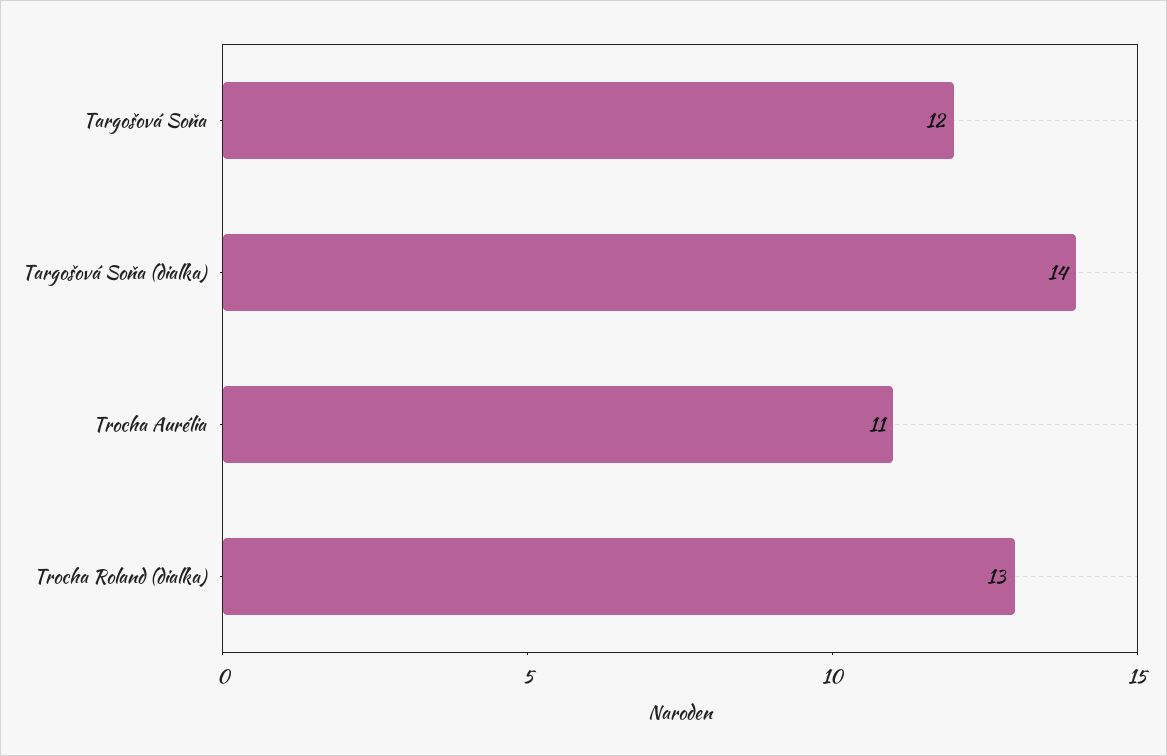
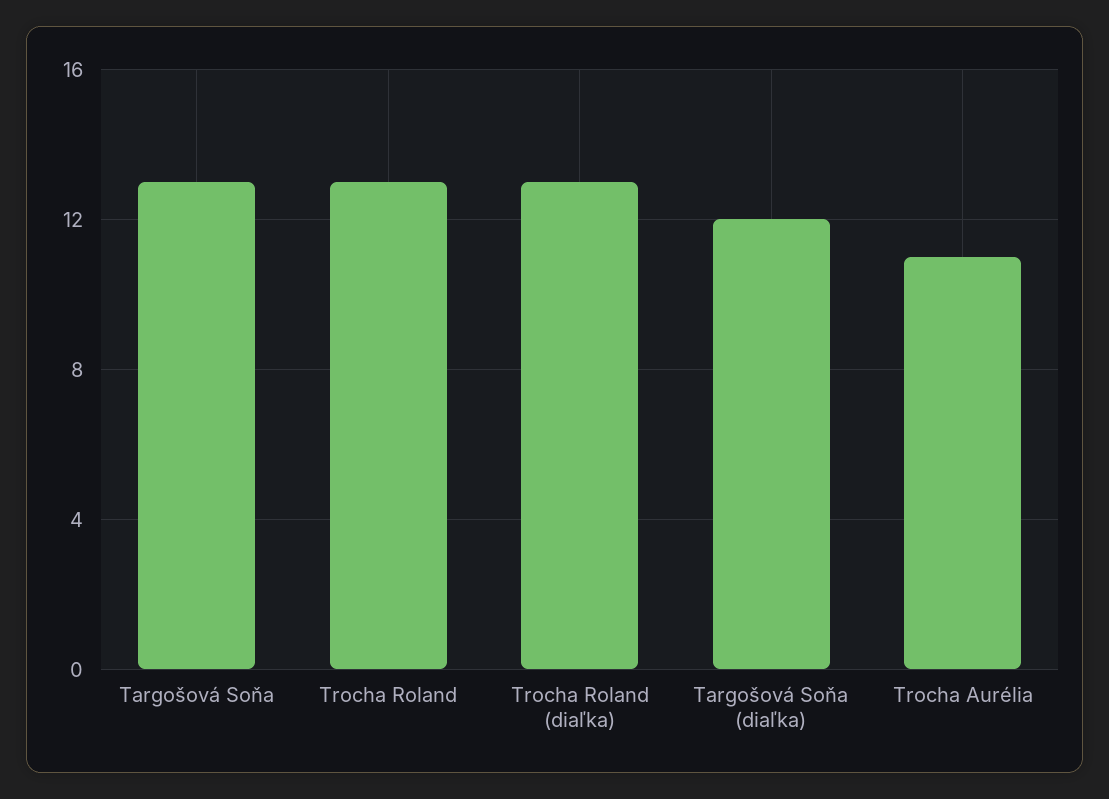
Targošová Soňa: 12 -> 13
Targošová Soňa (diaľka): 14 -> 12
Trocha Roland: none -> 13

